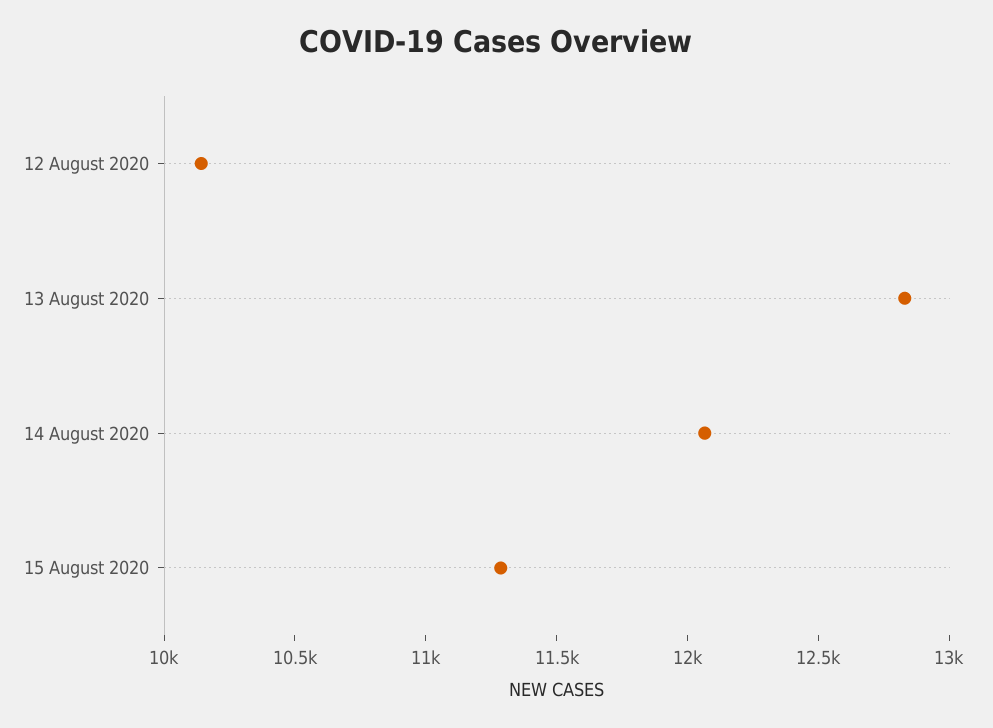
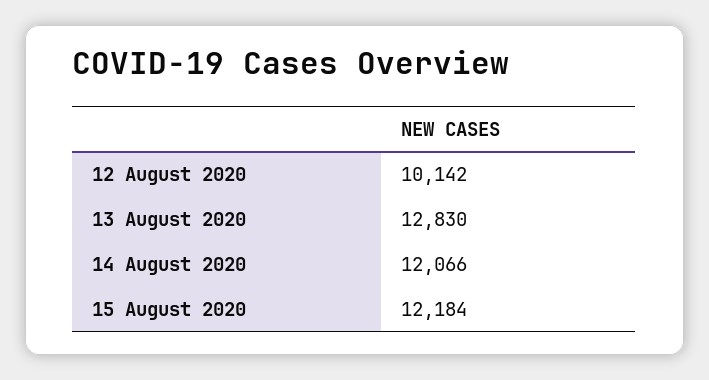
15 August 2020: 11300 -> 12184

